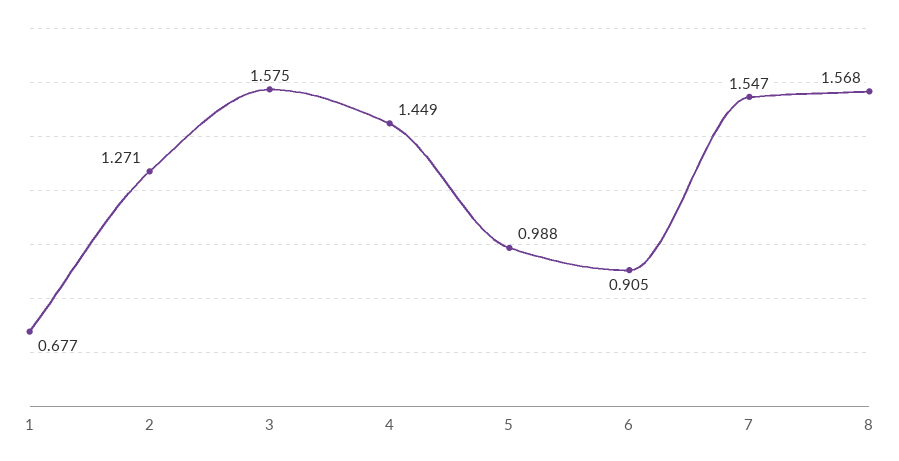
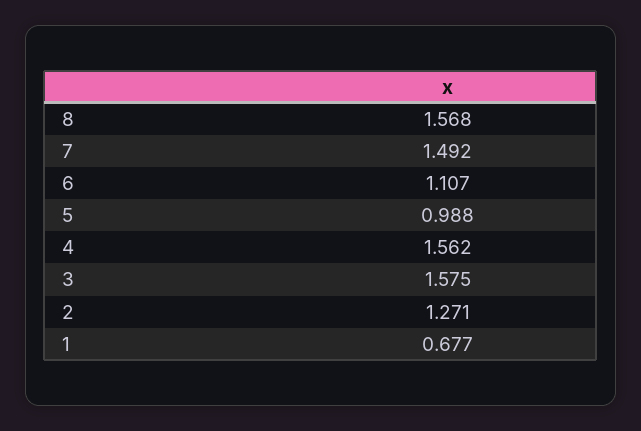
4: 1.449 -> 1.562
6: 0.905 -> 1.107
7: 1.547 -> 1.492

